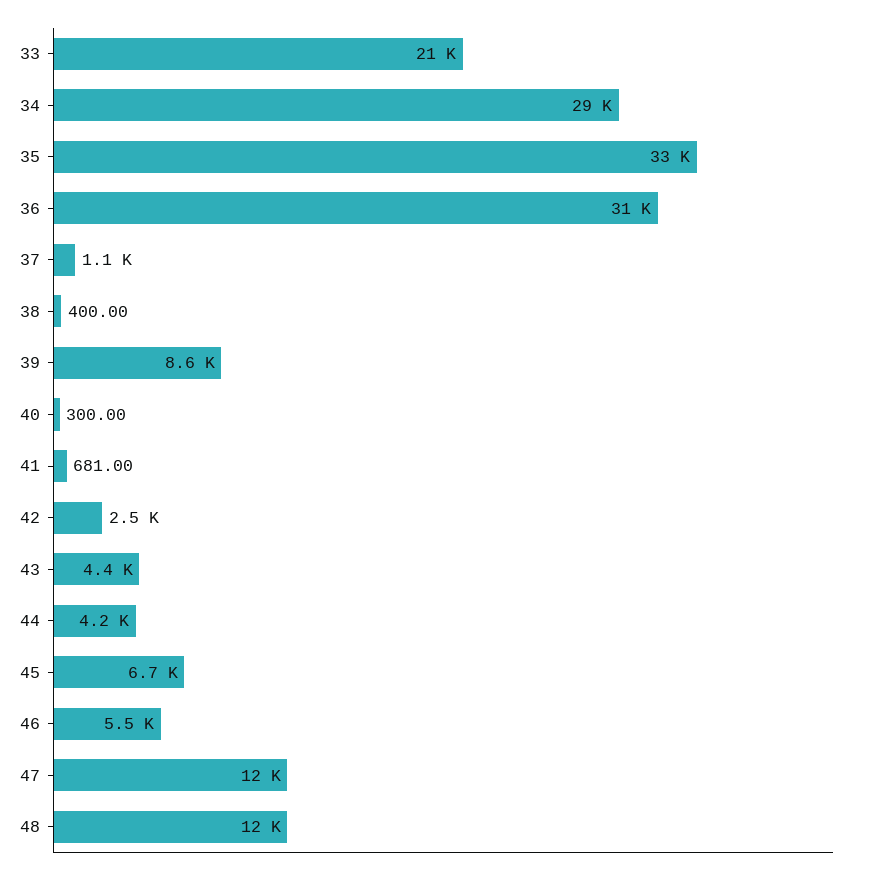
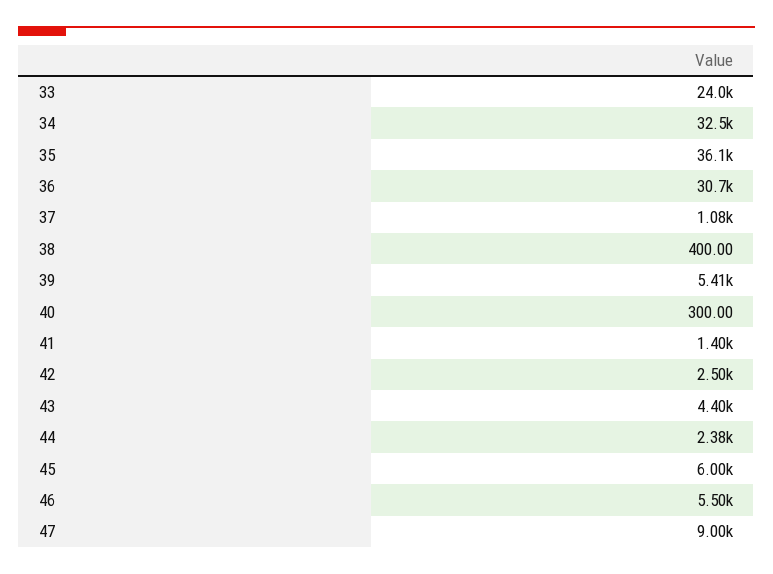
33: 21000 -> 24000
34: 29000 -> 32500
35: 33000 -> 36100
39: 8600 -> 5410
41: 681 -> 1400
44: 4200 -> 2380
45: 6700 -> 6000
47: 12000 -> 9000
48: 12000 -> none

